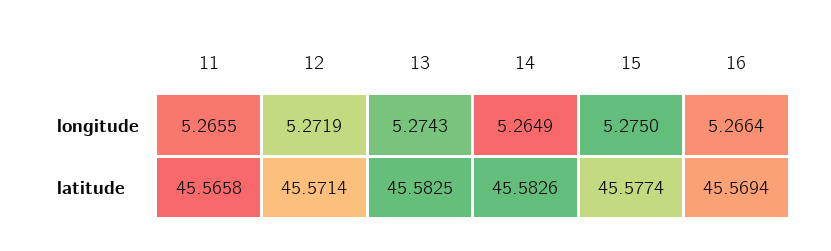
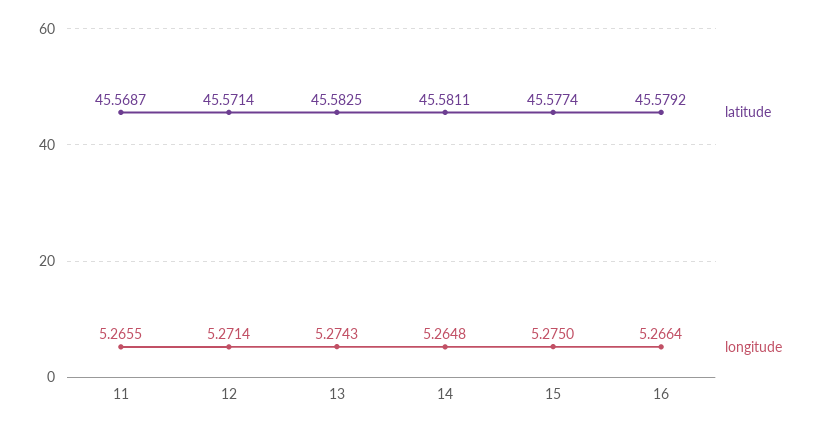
longitude, 12: 5.2719 -> 5.2714
longitude, 14: 5.2649 -> 5.2648
latitude, 11: 45.5658 -> 45.5687
latitude, 14: 45.5826 -> 45.5811
latitude, 16: 45.5694 -> 45.5792

